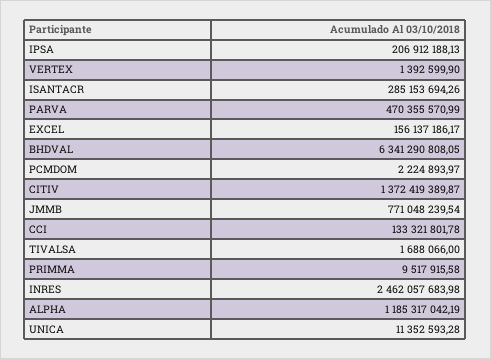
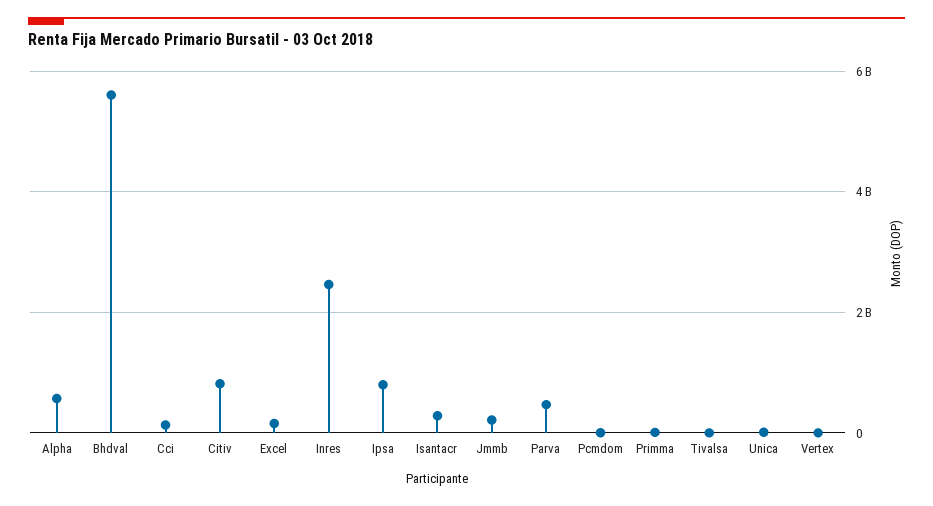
IPSA: 206912188.13 -> 800000000
BHDVAL: 6341290808.05 -> 5600000000
CITIV: 1372419389.87 -> 800000000
JMMB: 771048239.54 -> 200000000
ALPHA: 1185317042.19 -> 600000000

